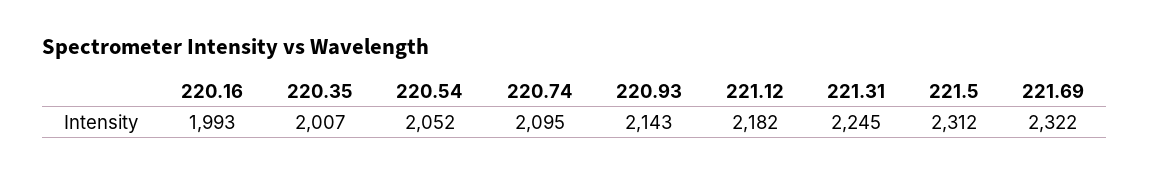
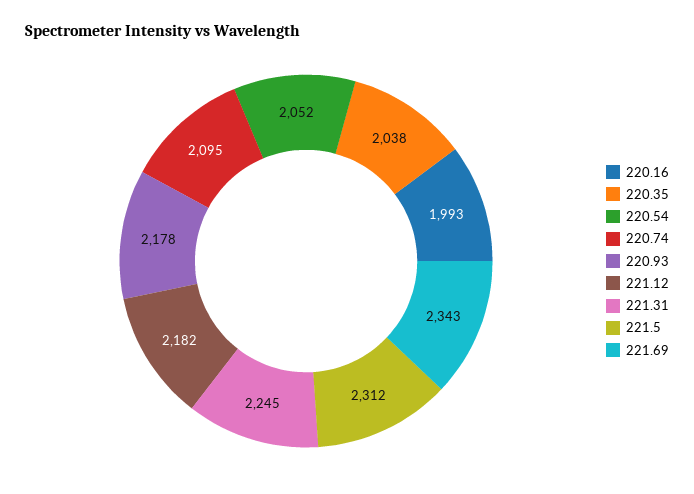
220.35: 2007 -> 2038
220.93: 2143 -> 2178
221.69: 2322 -> 2343

